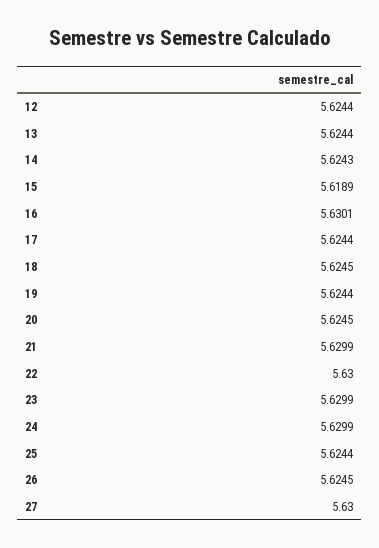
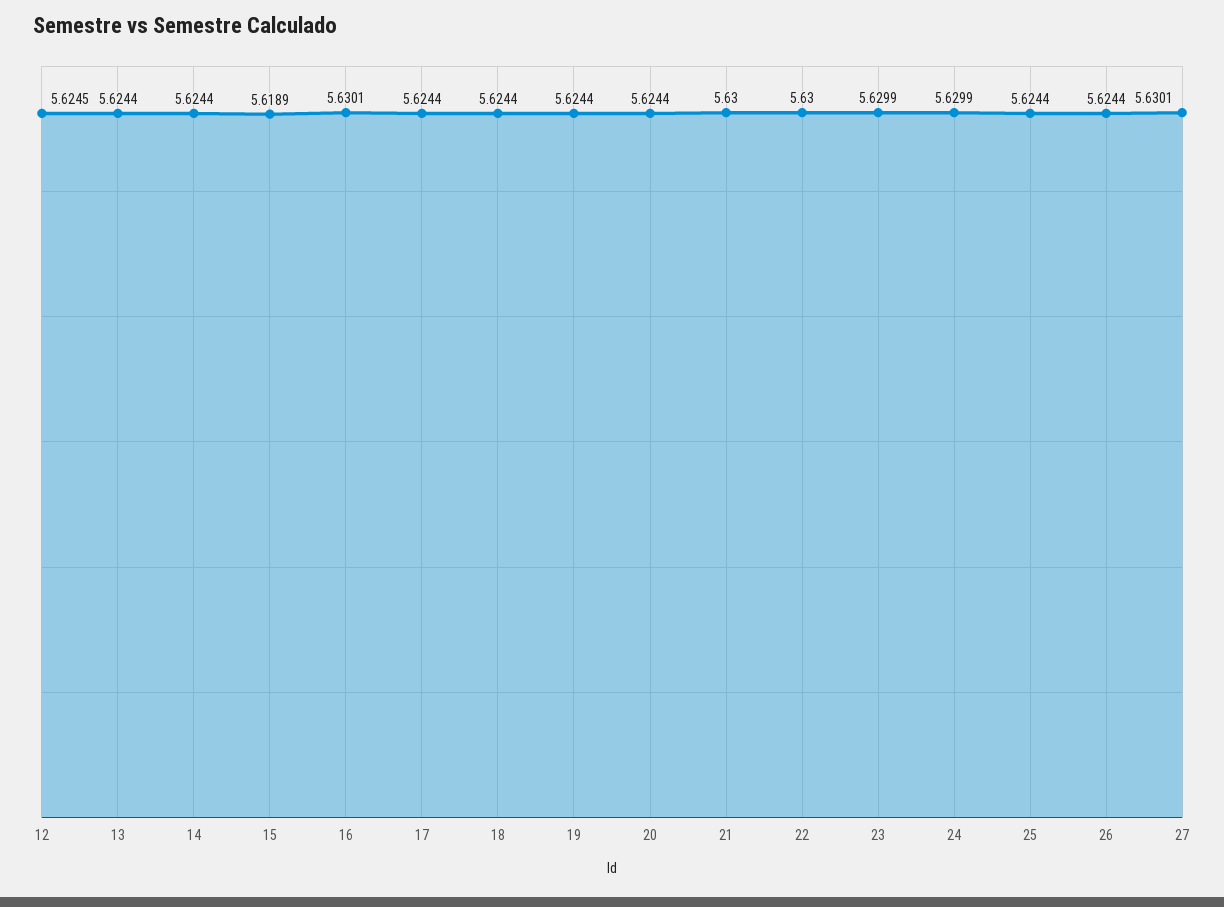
12: 5.6244 -> 5.6245
14: 5.6243 -> 5.6244
18: 5.6245 -> 5.6244
20: 5.6245 -> 5.6244
21: 5.6299 -> 5.63
26: 5.6245 -> 5.6244
27: 5.63 -> 5.6301

